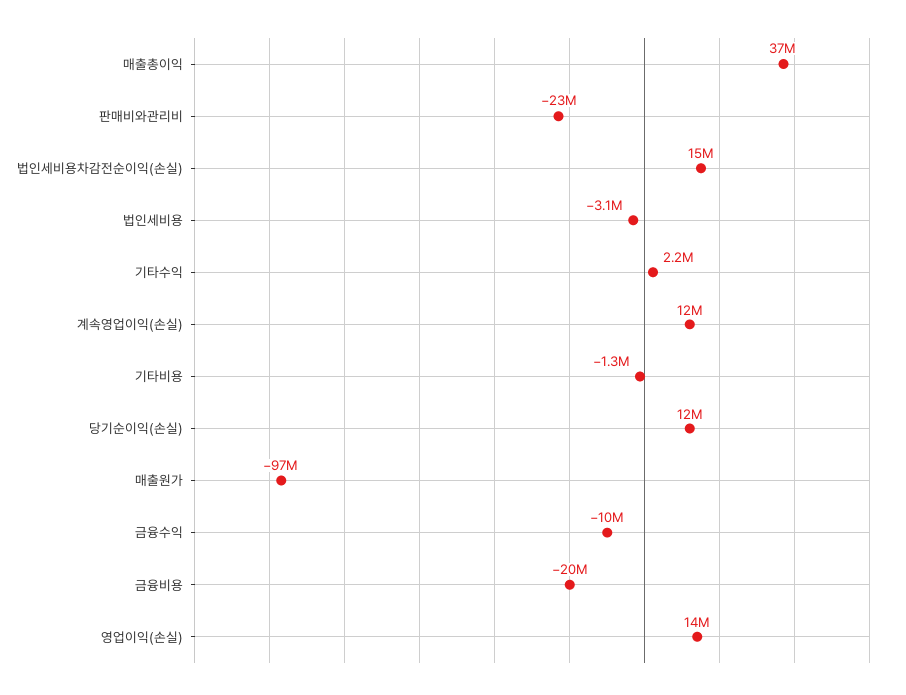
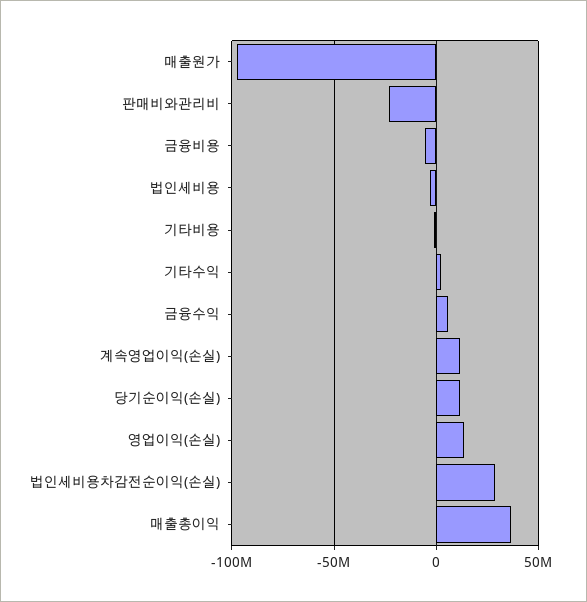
법인세비용차감전순이익(손실): 15000000 -> 30000000
금융수익: -10000000 -> 5000000
금융비용: -20000000 -> -5000000

